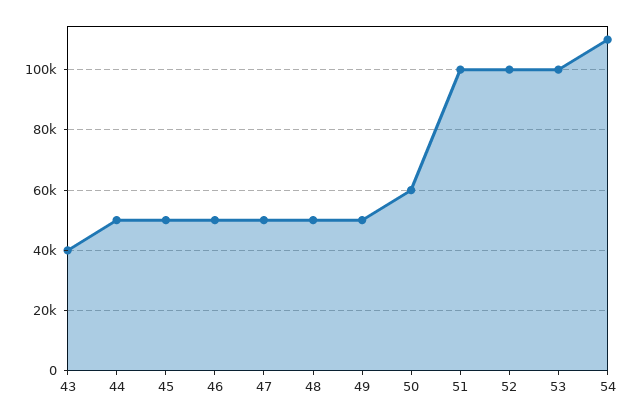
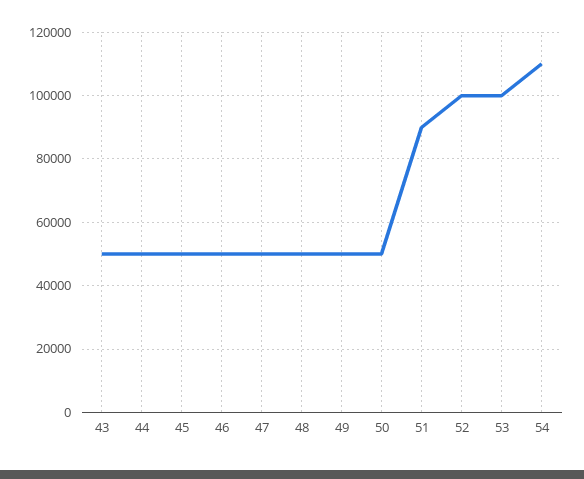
43: 40000 -> 50000
50: 60000 -> 50000
51: 100000 -> 90000

